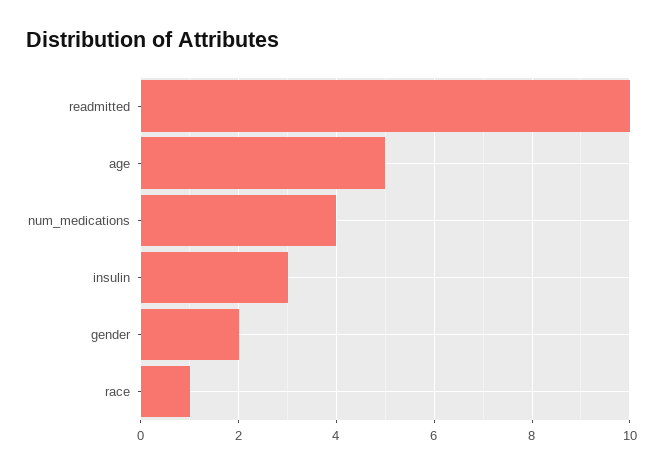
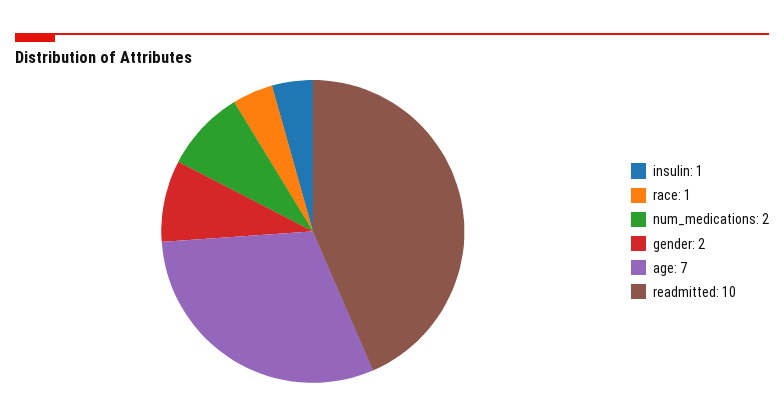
age: 5 -> 7
num_medications: 4 -> 2
insulin: 3 -> 1

